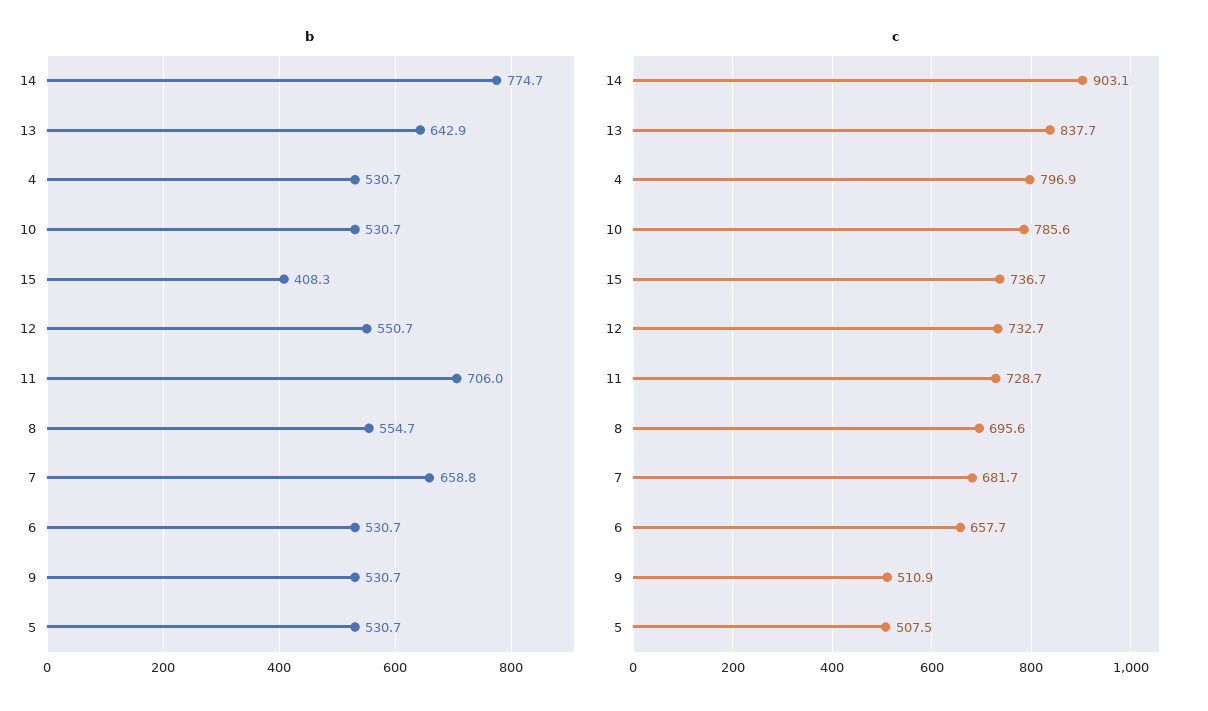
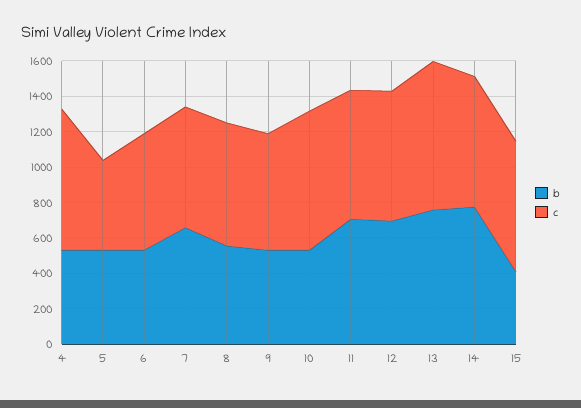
b, 13: 642.9 -> 750
b, 12: 550.7 -> 700
c, 14: 903.1 -> 750
c, 9: 510.9 -> 650

